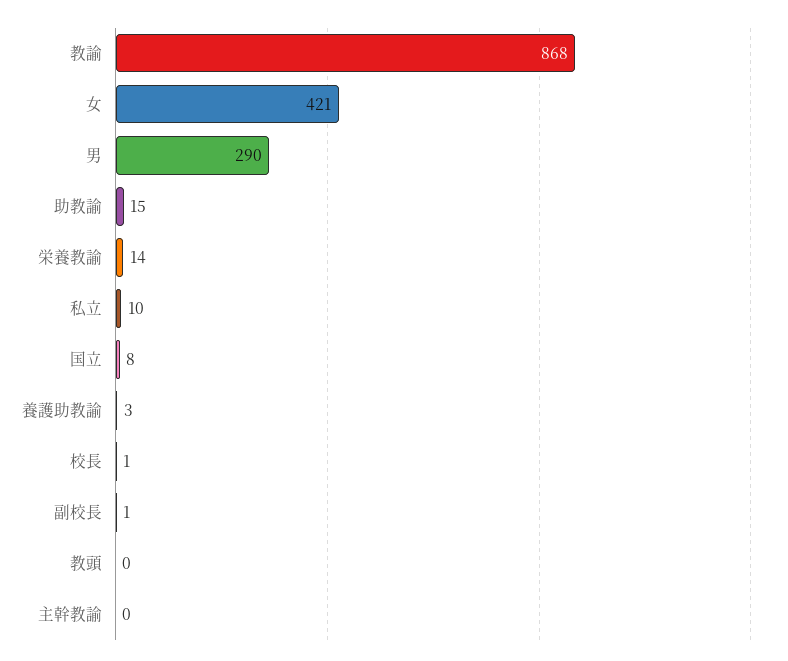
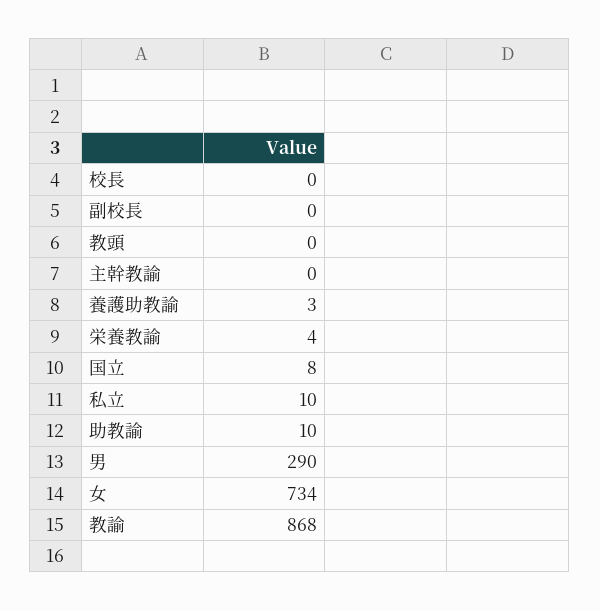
女: 421 -> 734
助教諭: 15 -> 10
栄養教諭: 14 -> 4
校長: 1 -> 0
副校長: 1 -> 0

